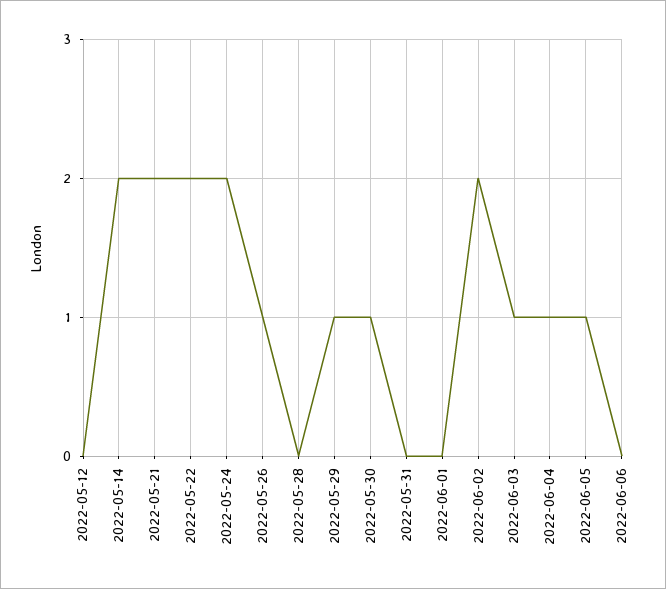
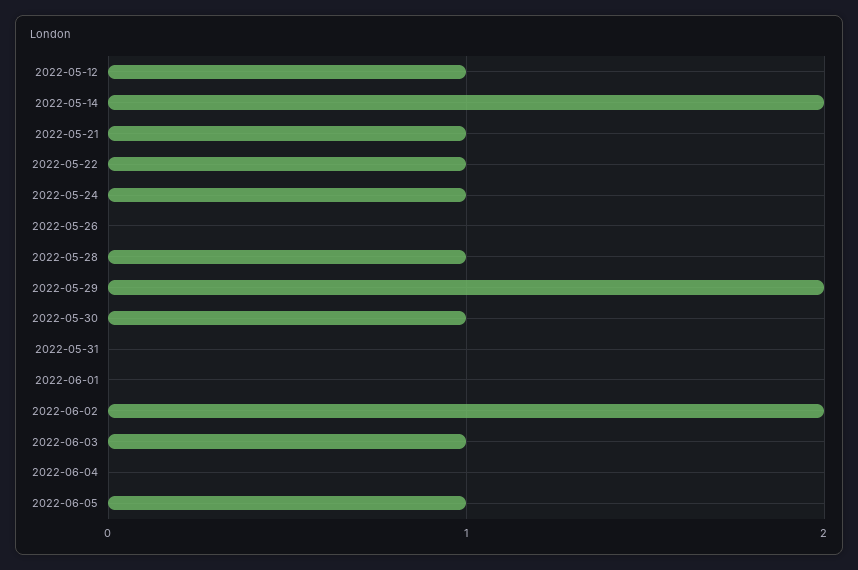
2022-05-12: 0 -> 1
2022-05-21: 2 -> 1
2022-05-22: 2 -> 1
2022-05-24: 2 -> 1
2022-05-26: 1 -> 0
2022-05-28: 0 -> 1
2022-05-29: 1 -> 2
2022-06-04: 1 -> 0
2022-06-06: 0 -> none

